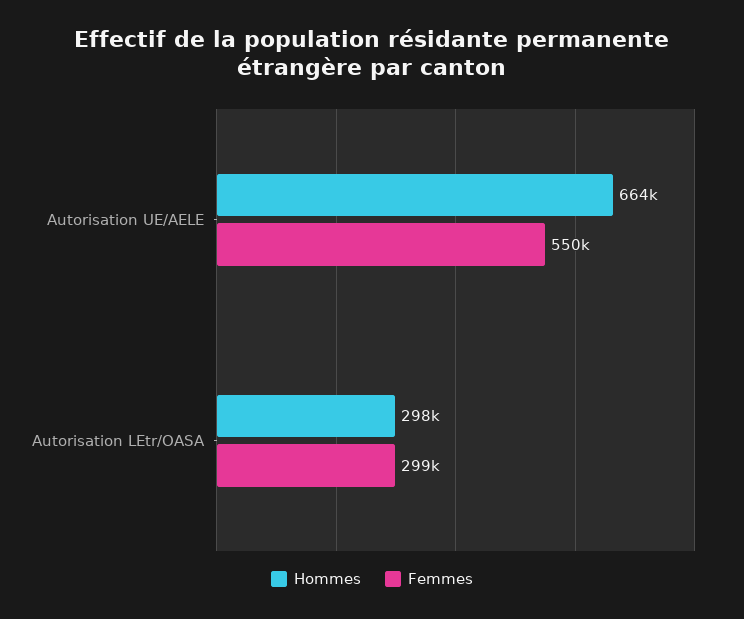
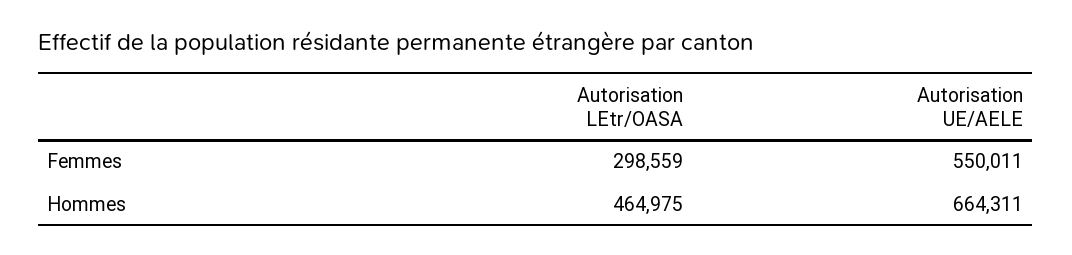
Hommes, Autorisation LEtr/OASA: 298000 -> 464975

